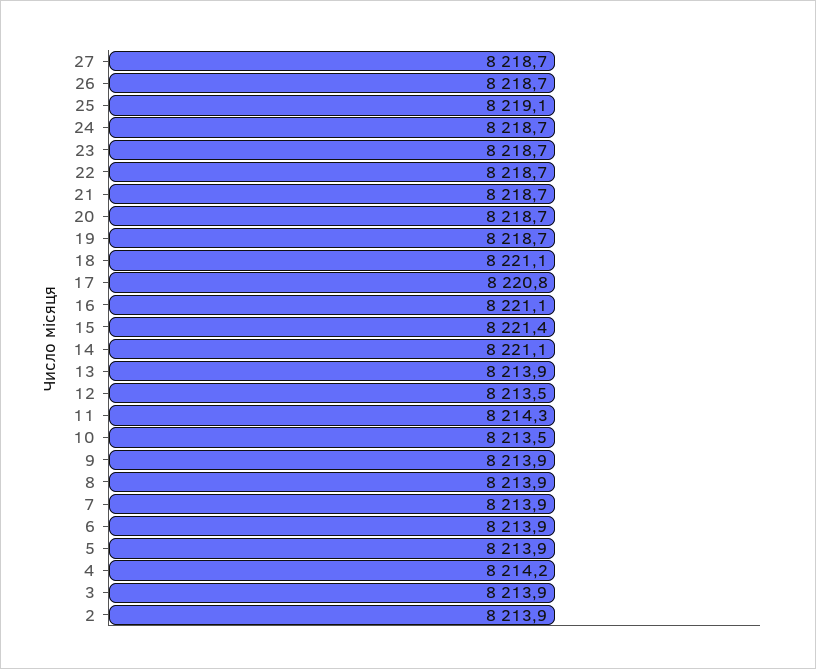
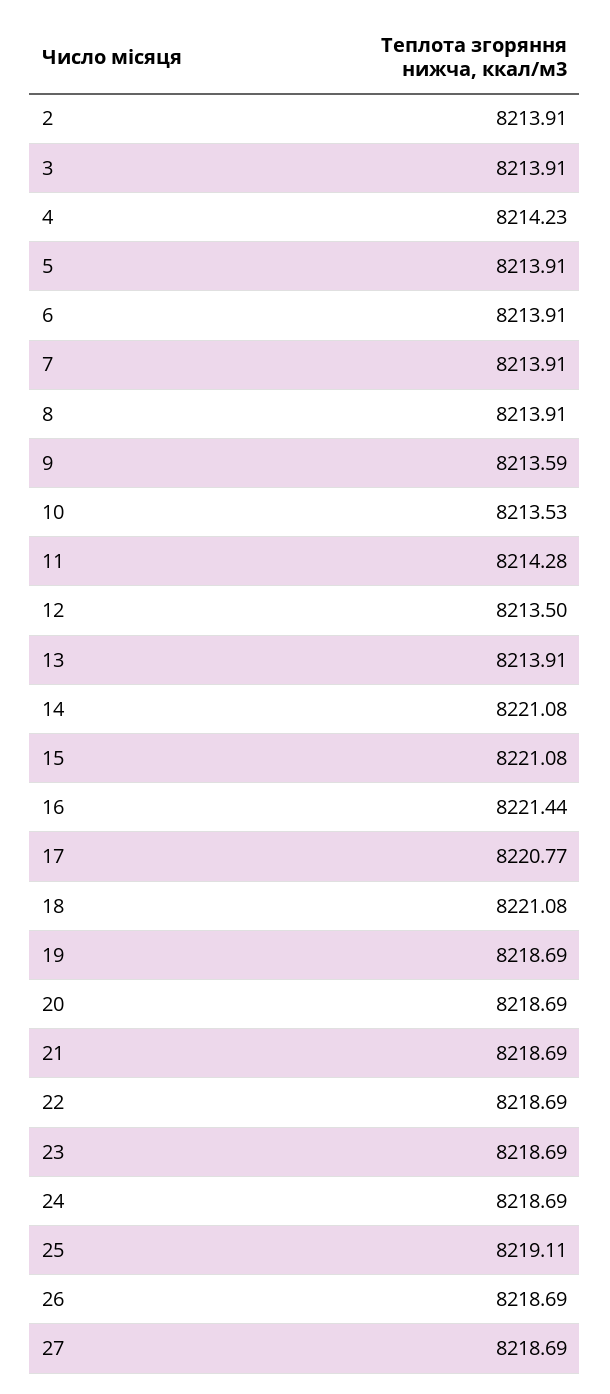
16: 8221.1 -> 8221.44
15: 8221.4 -> 8221.08
9: 8213.9 -> 8213.59

